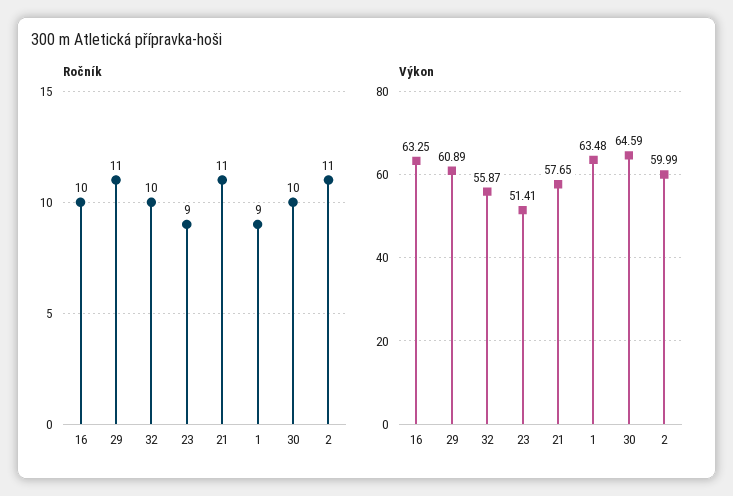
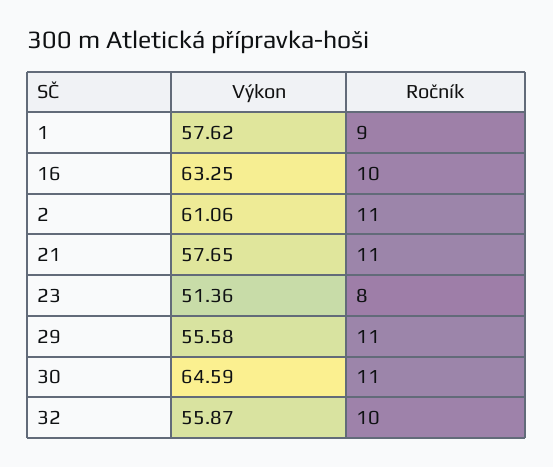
Ročník, 23: 9 -> 8
Ročník, 30: 10 -> 11
Výkon, 29: 60.89 -> 55.58
Výkon, 23: 51.41 -> 51.36
Výkon, 1: 63.48 -> 57.62
Výkon, 2: 59.99 -> 61.06

